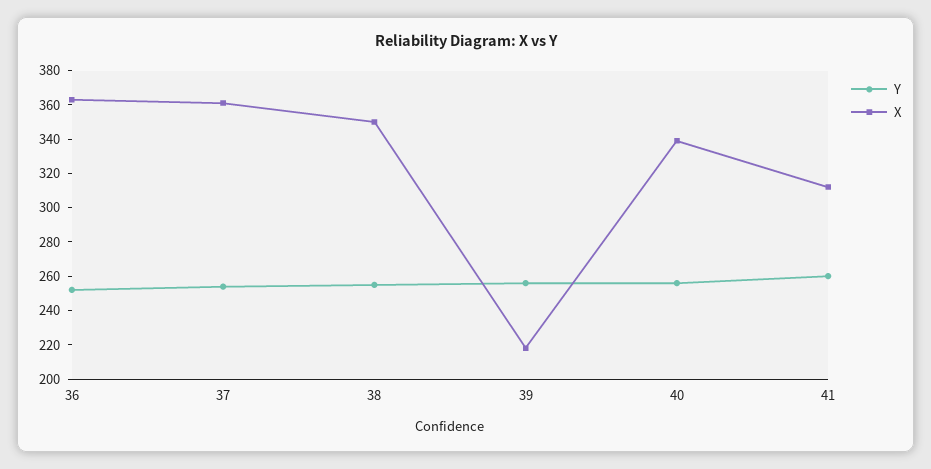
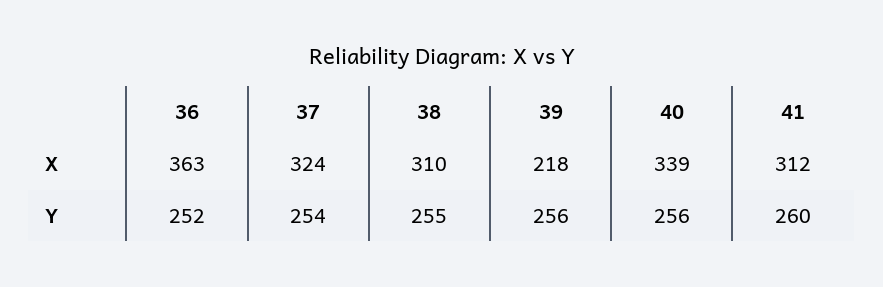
X, 37: 360 -> 324
X, 38: 350 -> 310

